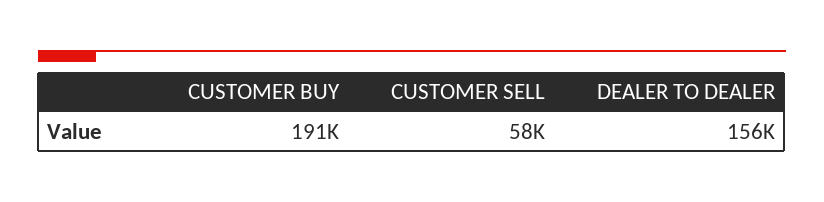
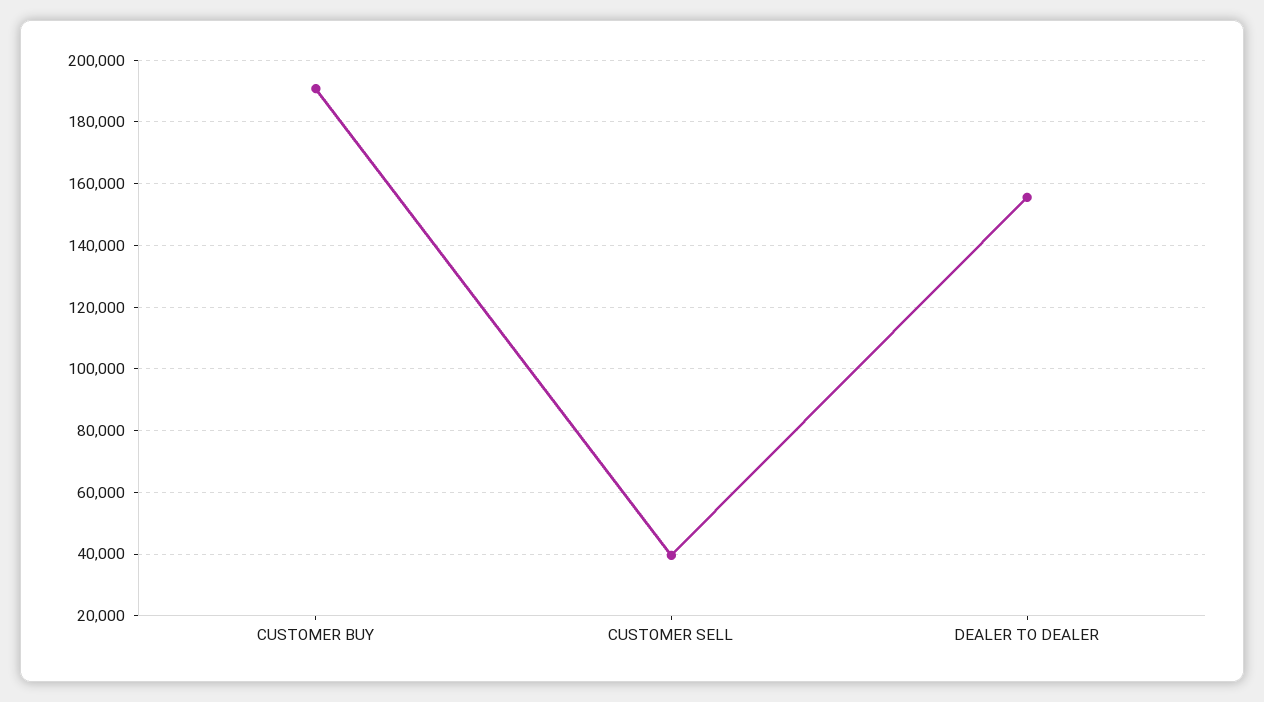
CUSTOMER SELL: 58000 -> 40000

